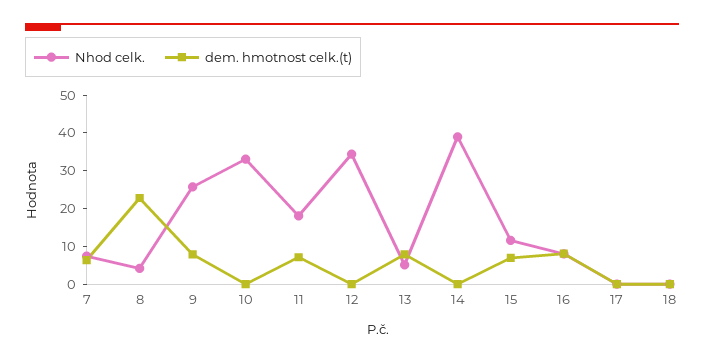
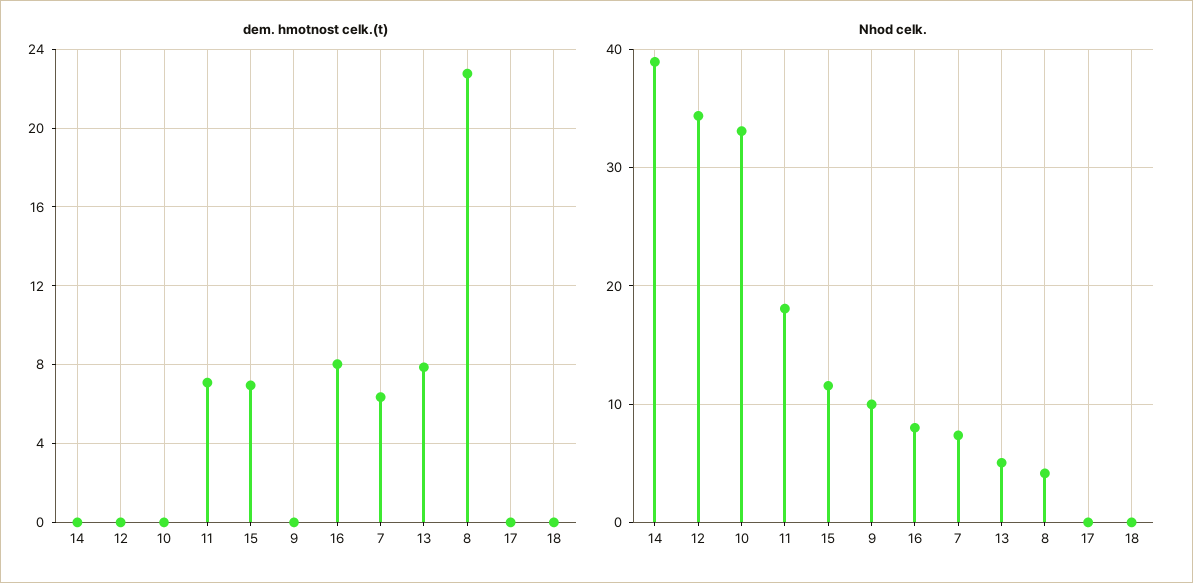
Nhod celk., 9: 25 -> 10
dem. hmotnost celk.(t), 9: 7.5 -> 0

